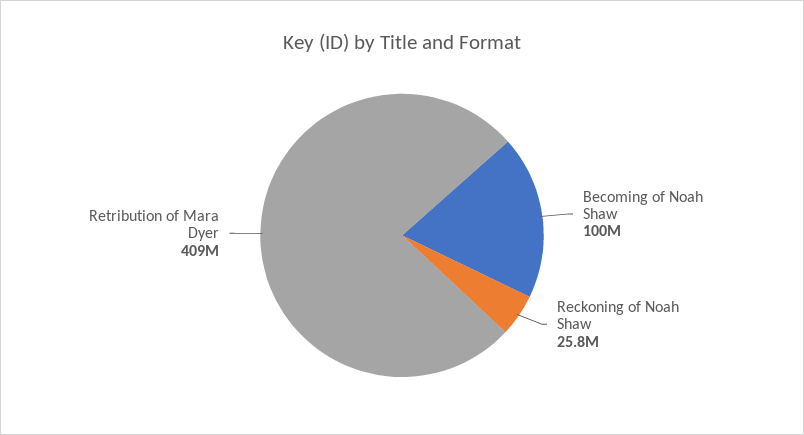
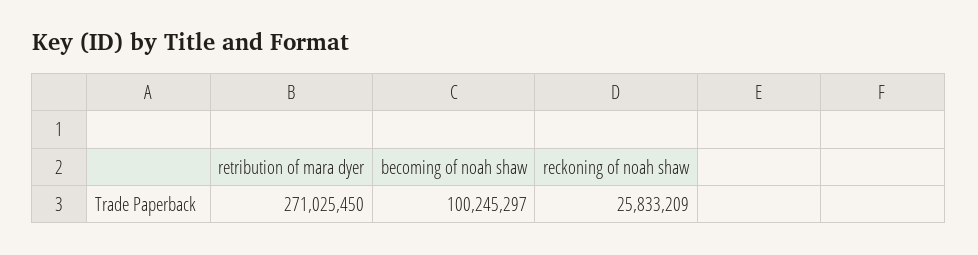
Retribution of Mara Dyer: 409000000 -> 271025450

